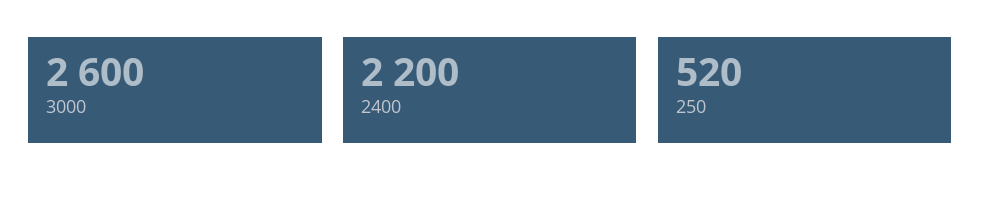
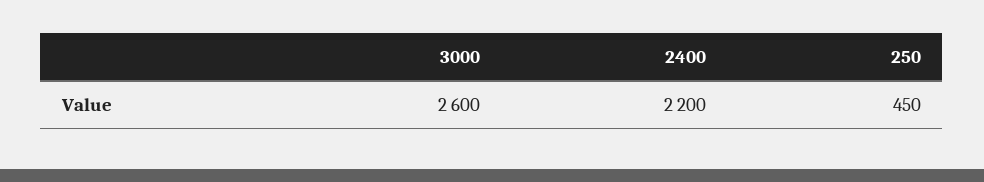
250: 520 -> 450

